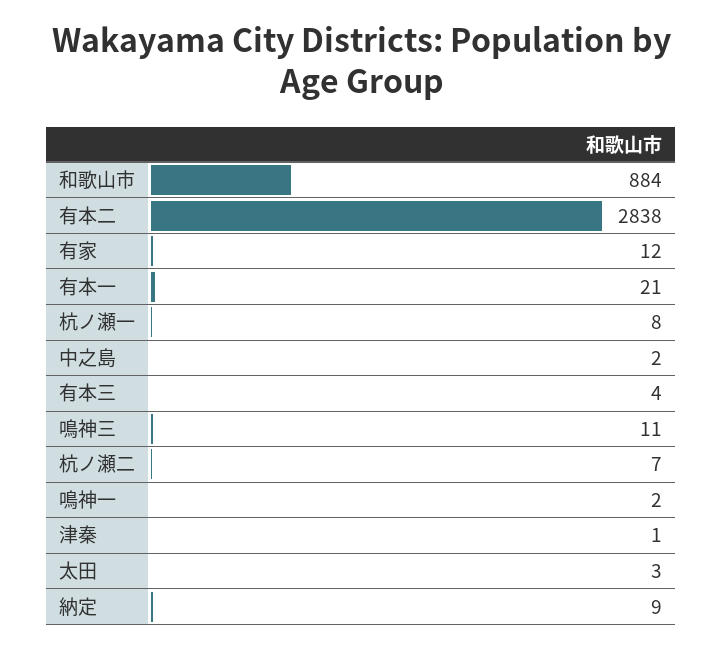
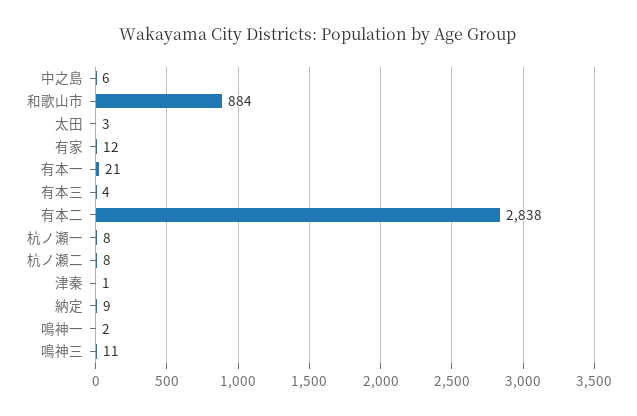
中之島: 2 -> 6
杭ノ瀬二: 7 -> 8

